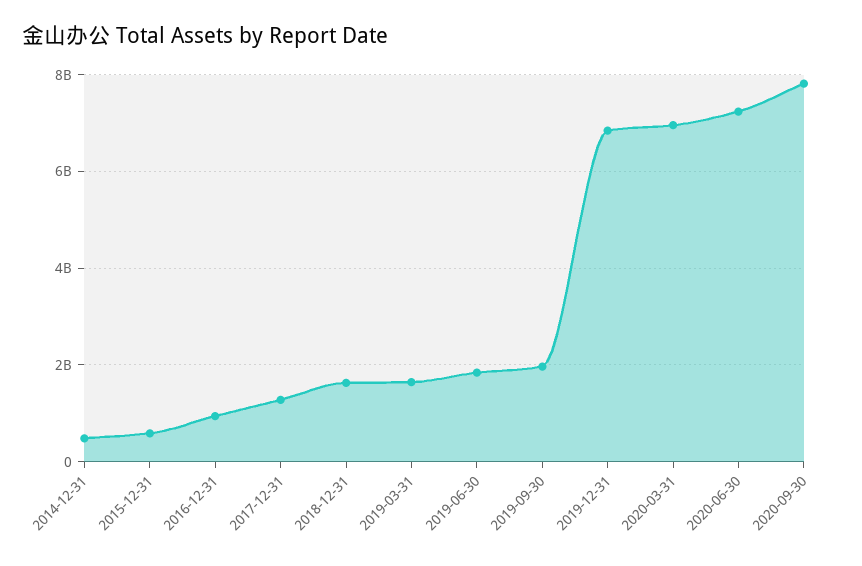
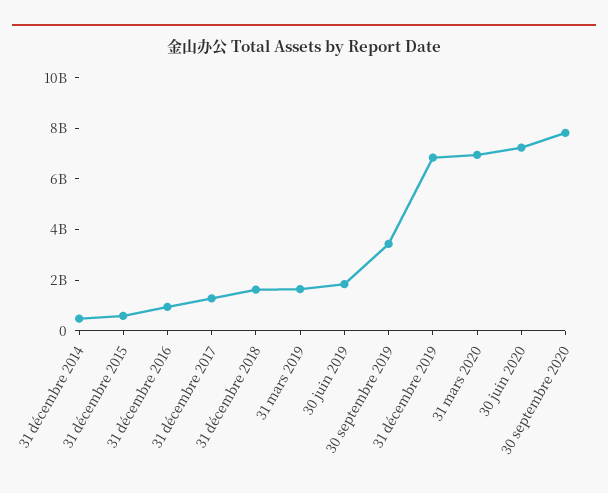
2019-09-30: 2000000000 -> 3500000000

